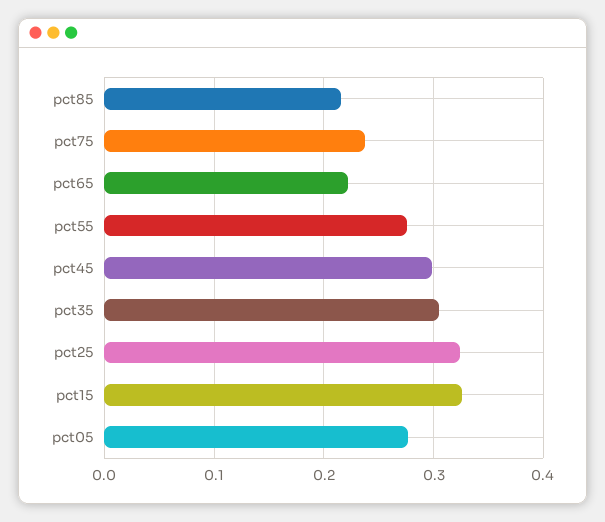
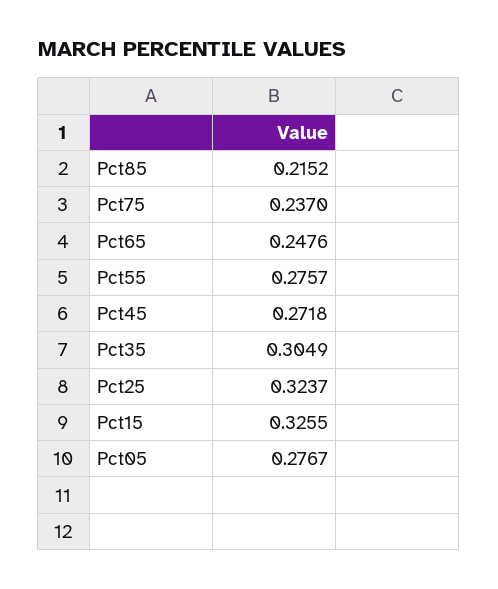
pct65: 0.22 -> 0.2476
pct45: 0.3 -> 0.2718

